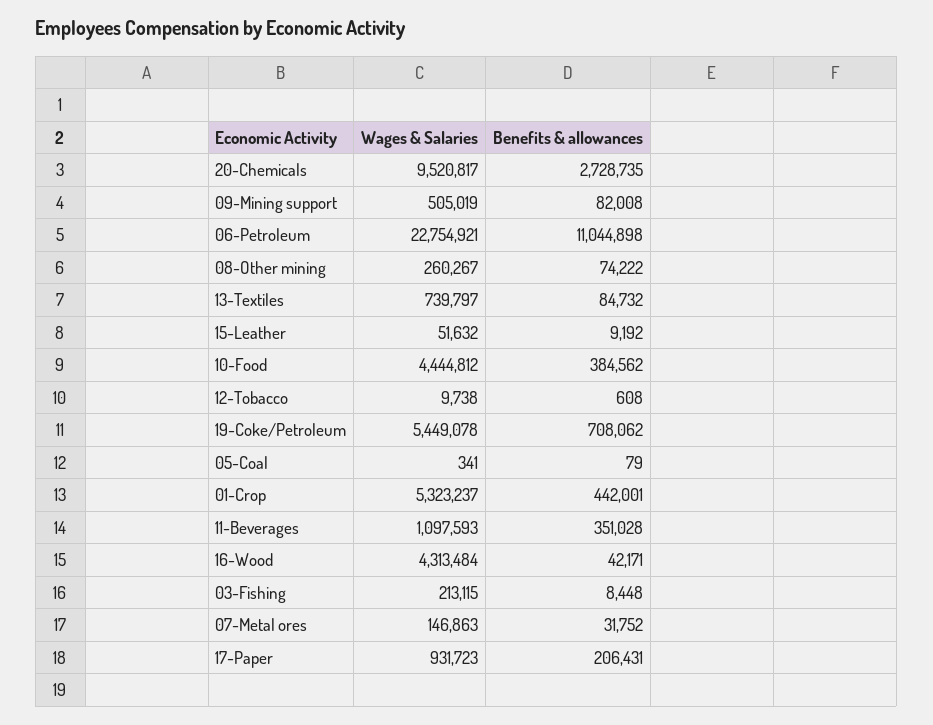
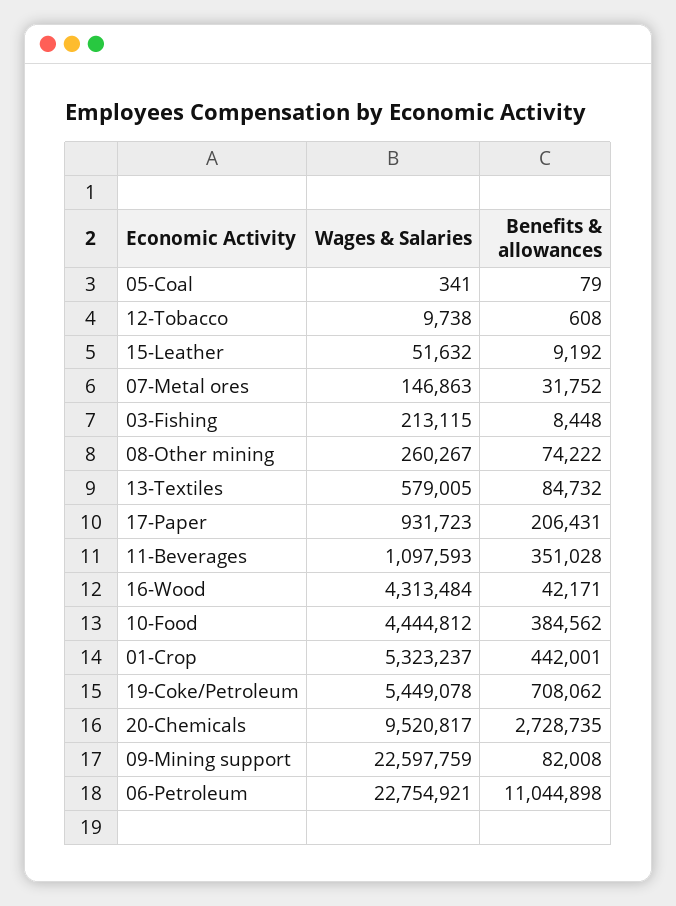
Wages & Salaries, 09-Mining support: 505019 -> 22597759
Wages & Salaries, 13-Textiles: 739797 -> 579005

